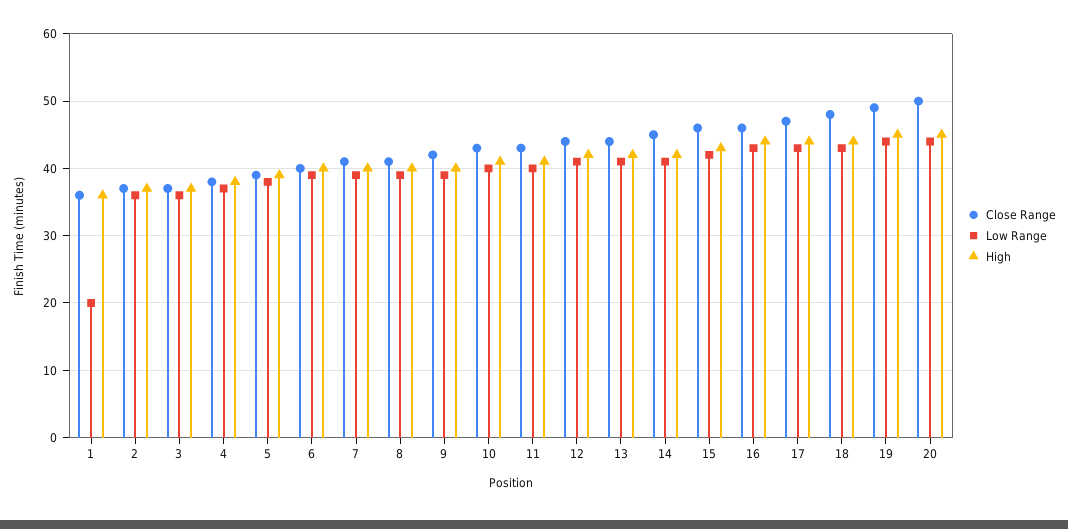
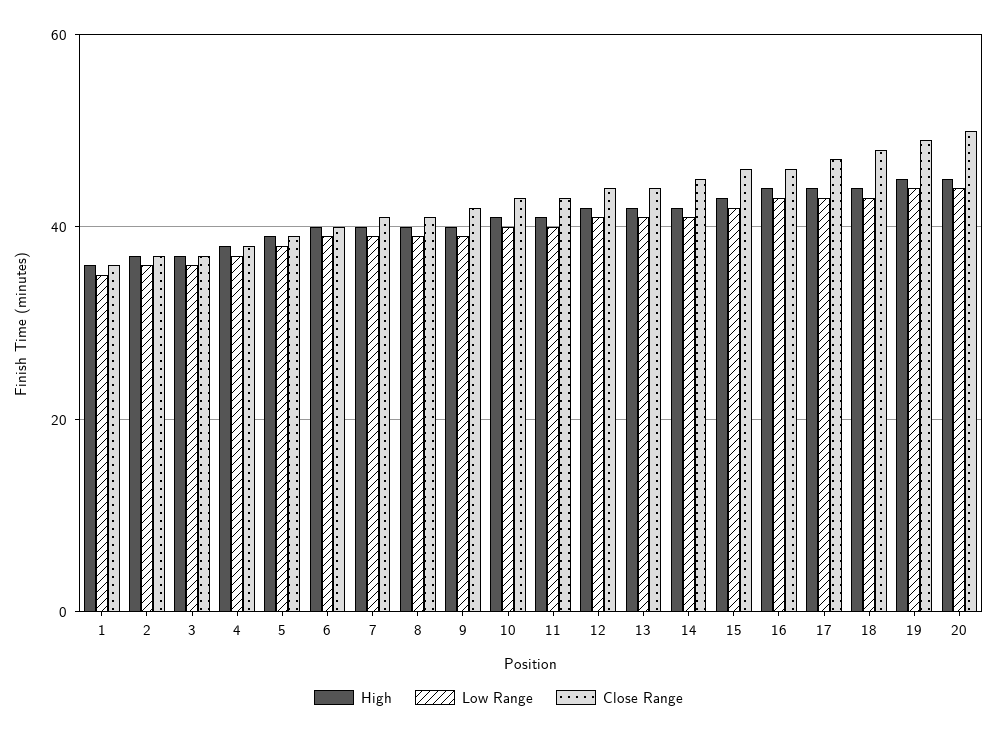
Low Range, 1: 20 -> 35

